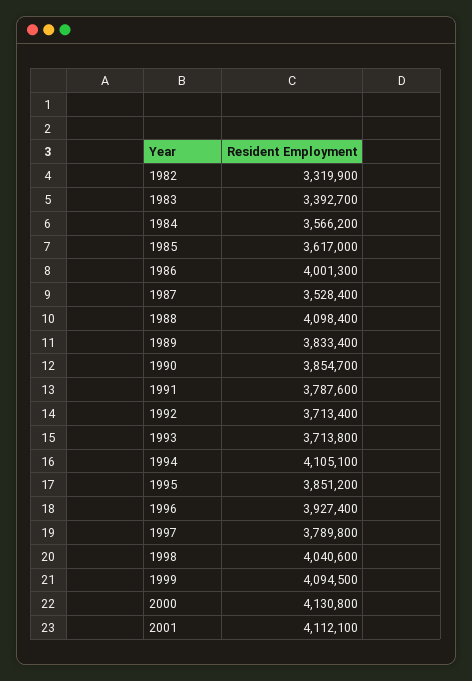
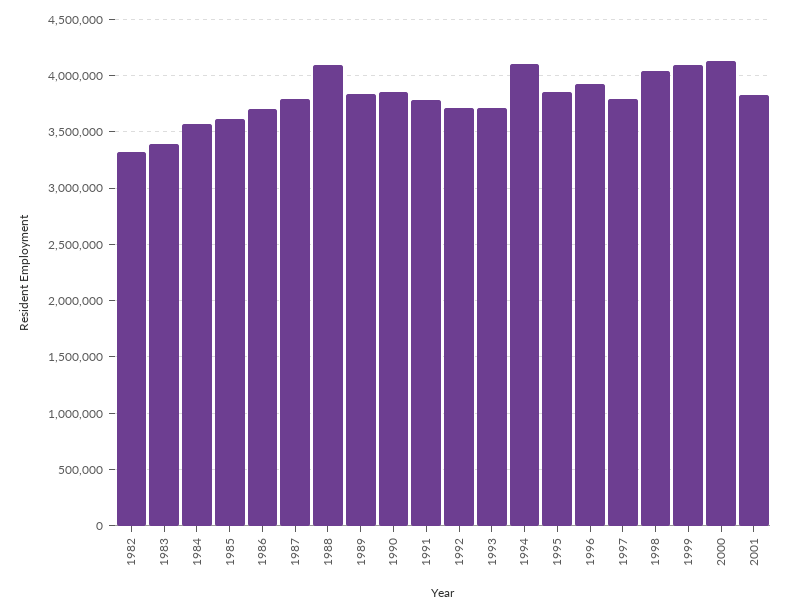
1986: 4001300 -> 3700000
1987: 3528400 -> 3800000
2001: 4112100 -> 3800000

